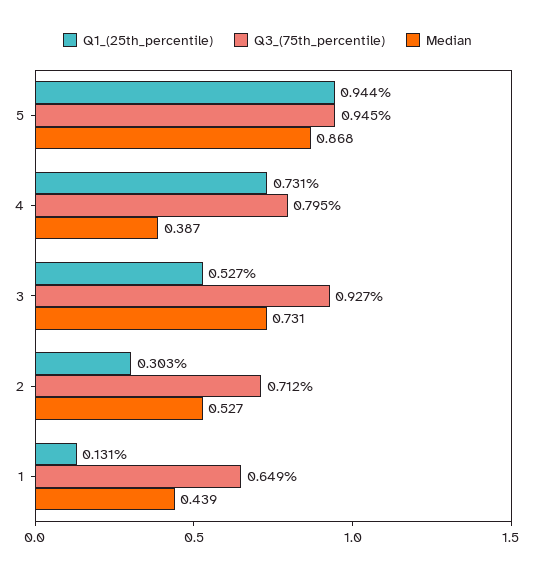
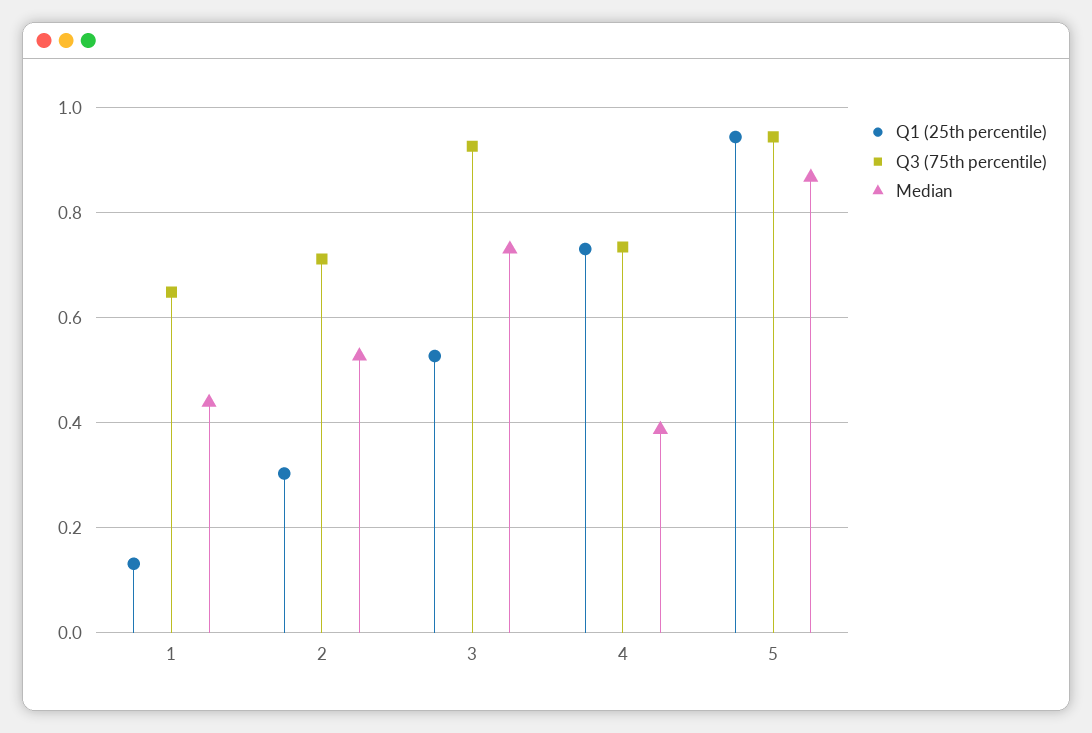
Q3_(75th_percentile), 4: 0.795 -> 0.74

